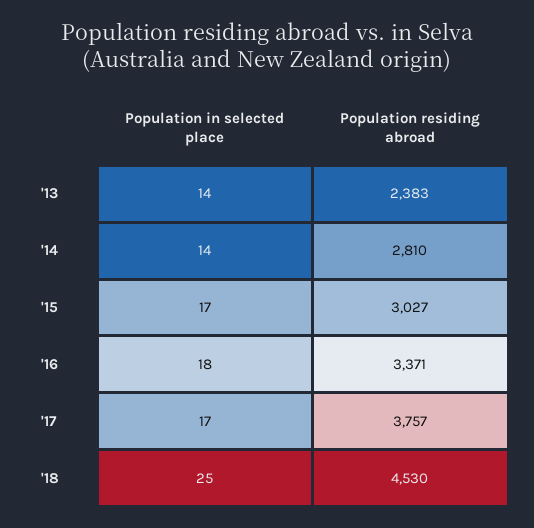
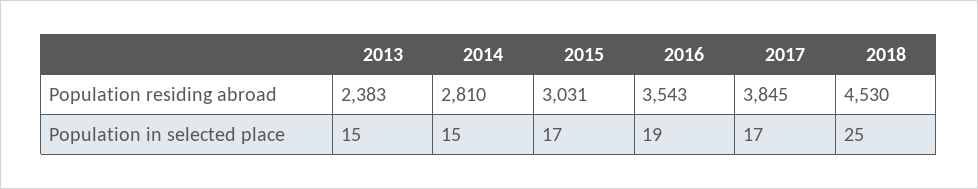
Population in selected place, '13: 14 -> 15
Population in selected place, '14: 14 -> 15
Population residing abroad, '15: 3027 -> 3031
Population in selected place, '16: 18 -> 19
Population residing abroad, '16: 3371 -> 3543
Population residing abroad, '17: 3757 -> 3845

